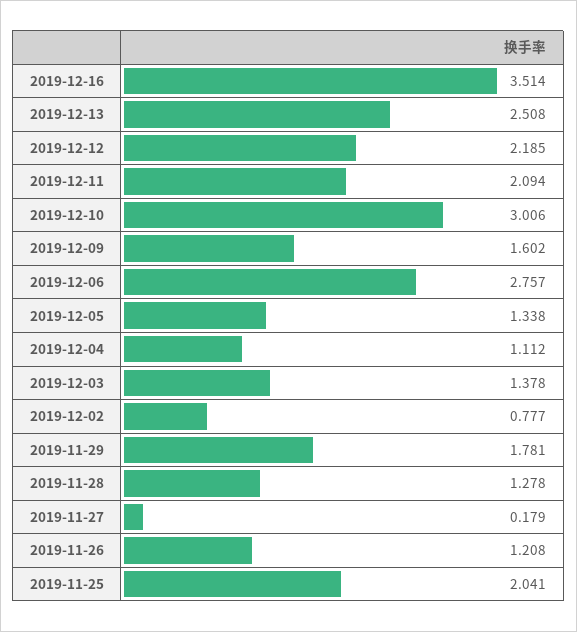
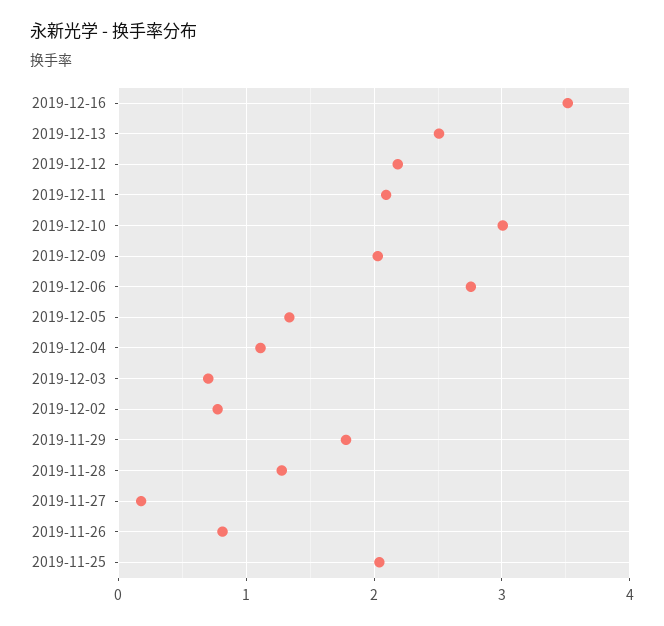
2019-12-09: 1.602 -> 2
2019-12-03: 1.378 -> 0.7
2019-11-26: 1.208 -> 0.8

